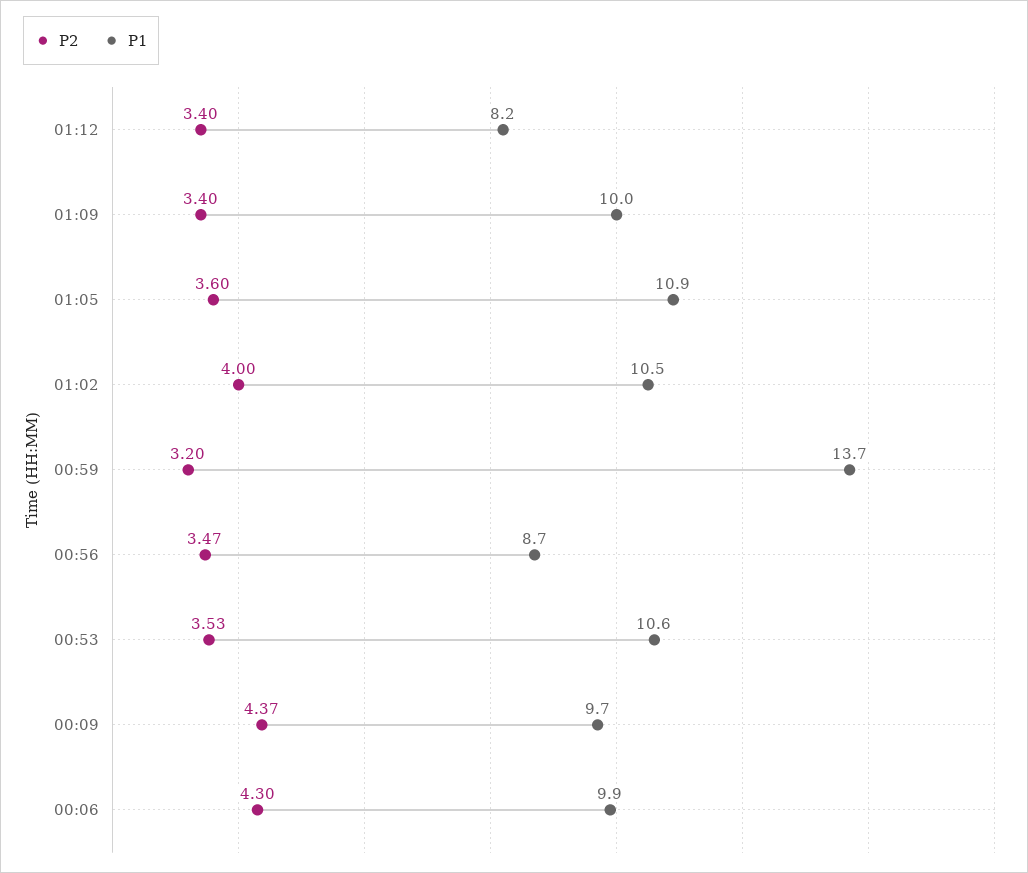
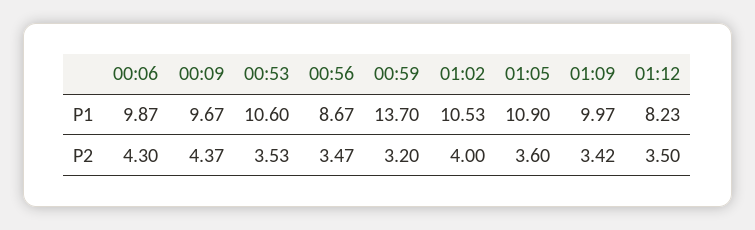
P2, 01:12: 3.4 -> 3.5
P2, 01:09: 3.4 -> 3.42

